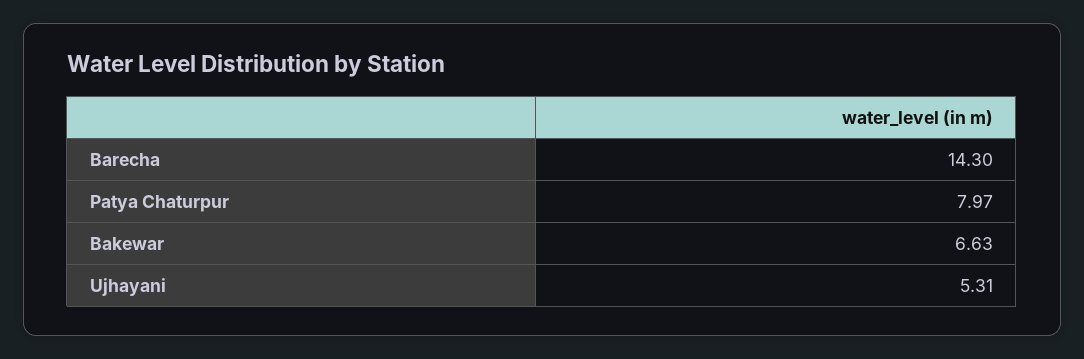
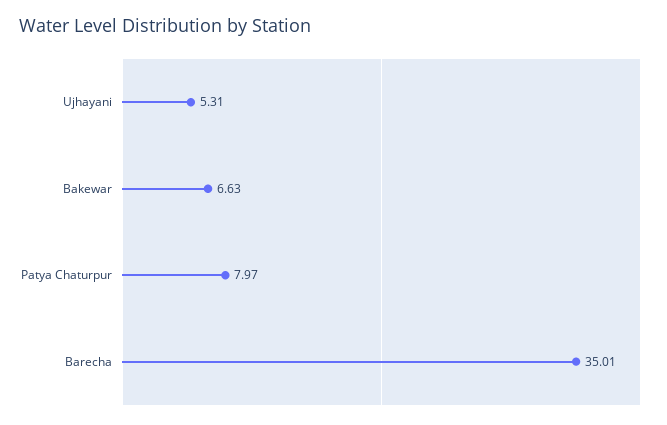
Barecha: 14.3 -> 35.01

